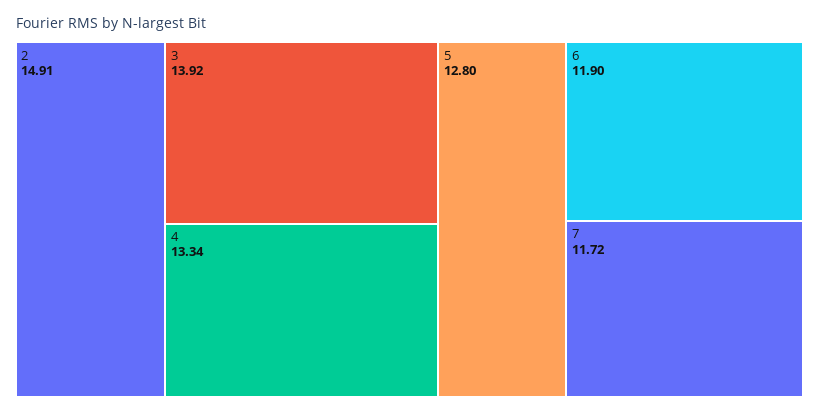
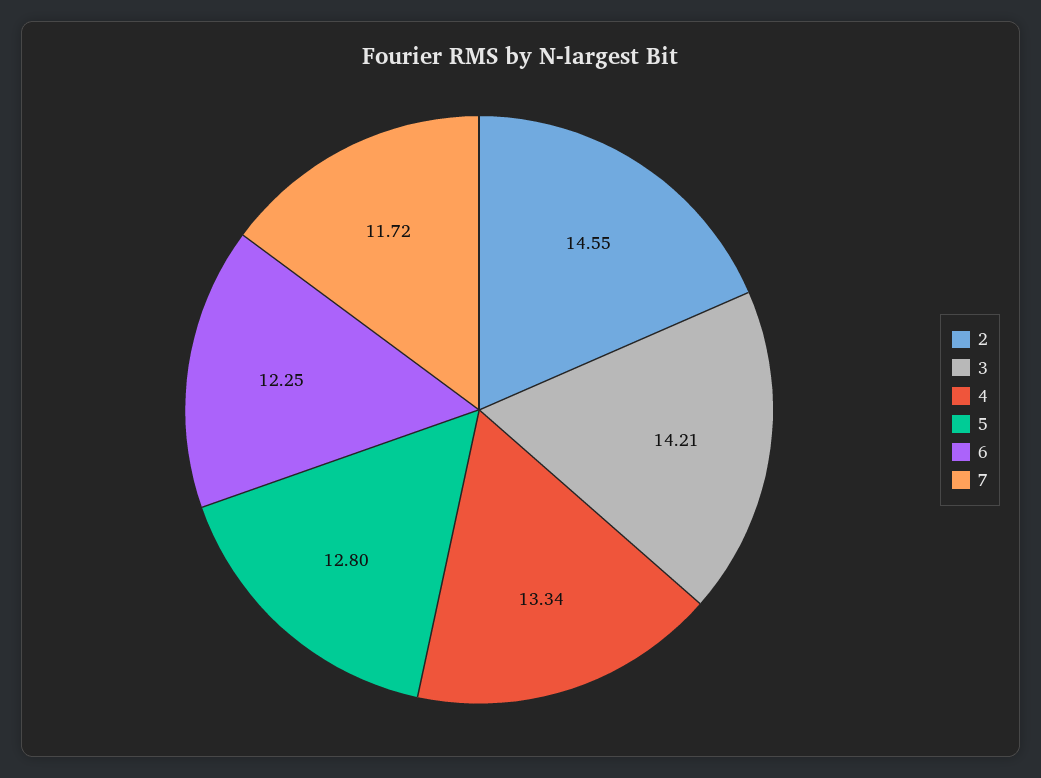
2: 14.91 -> 14.55
3: 13.92 -> 14.21
6: 11.9 -> 12.25

